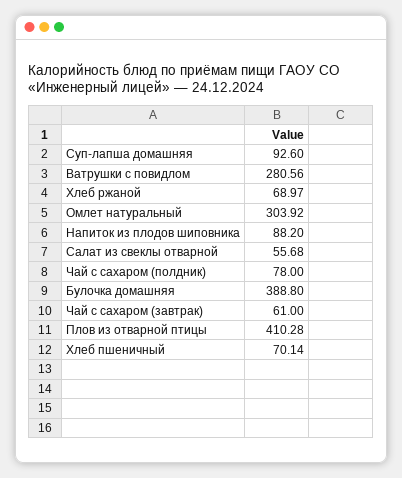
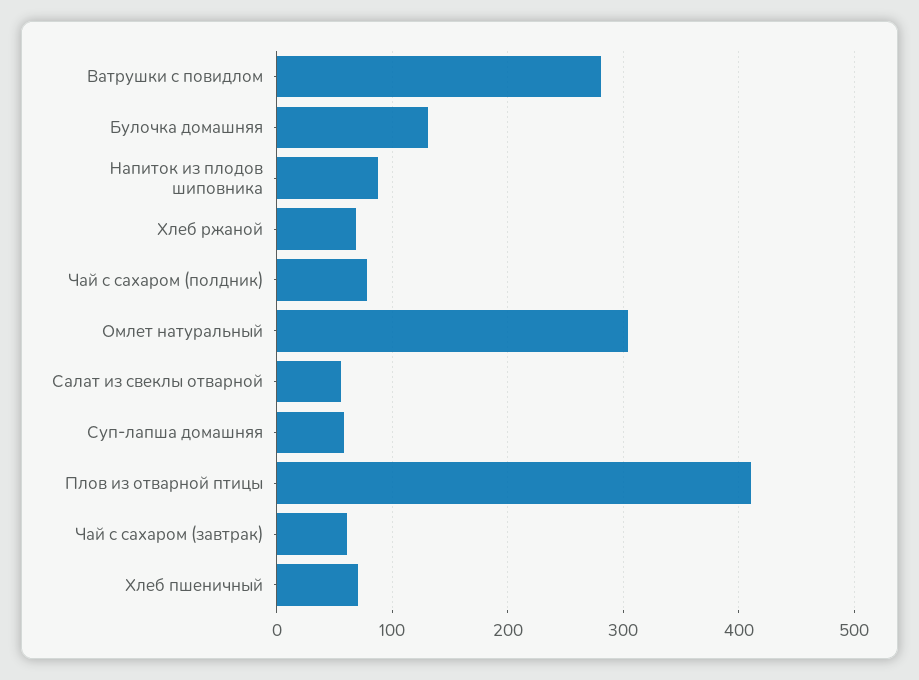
Суп-лапша домашняя: 92.6 -> 60
Булочка домашняя: 388.8 -> 130

